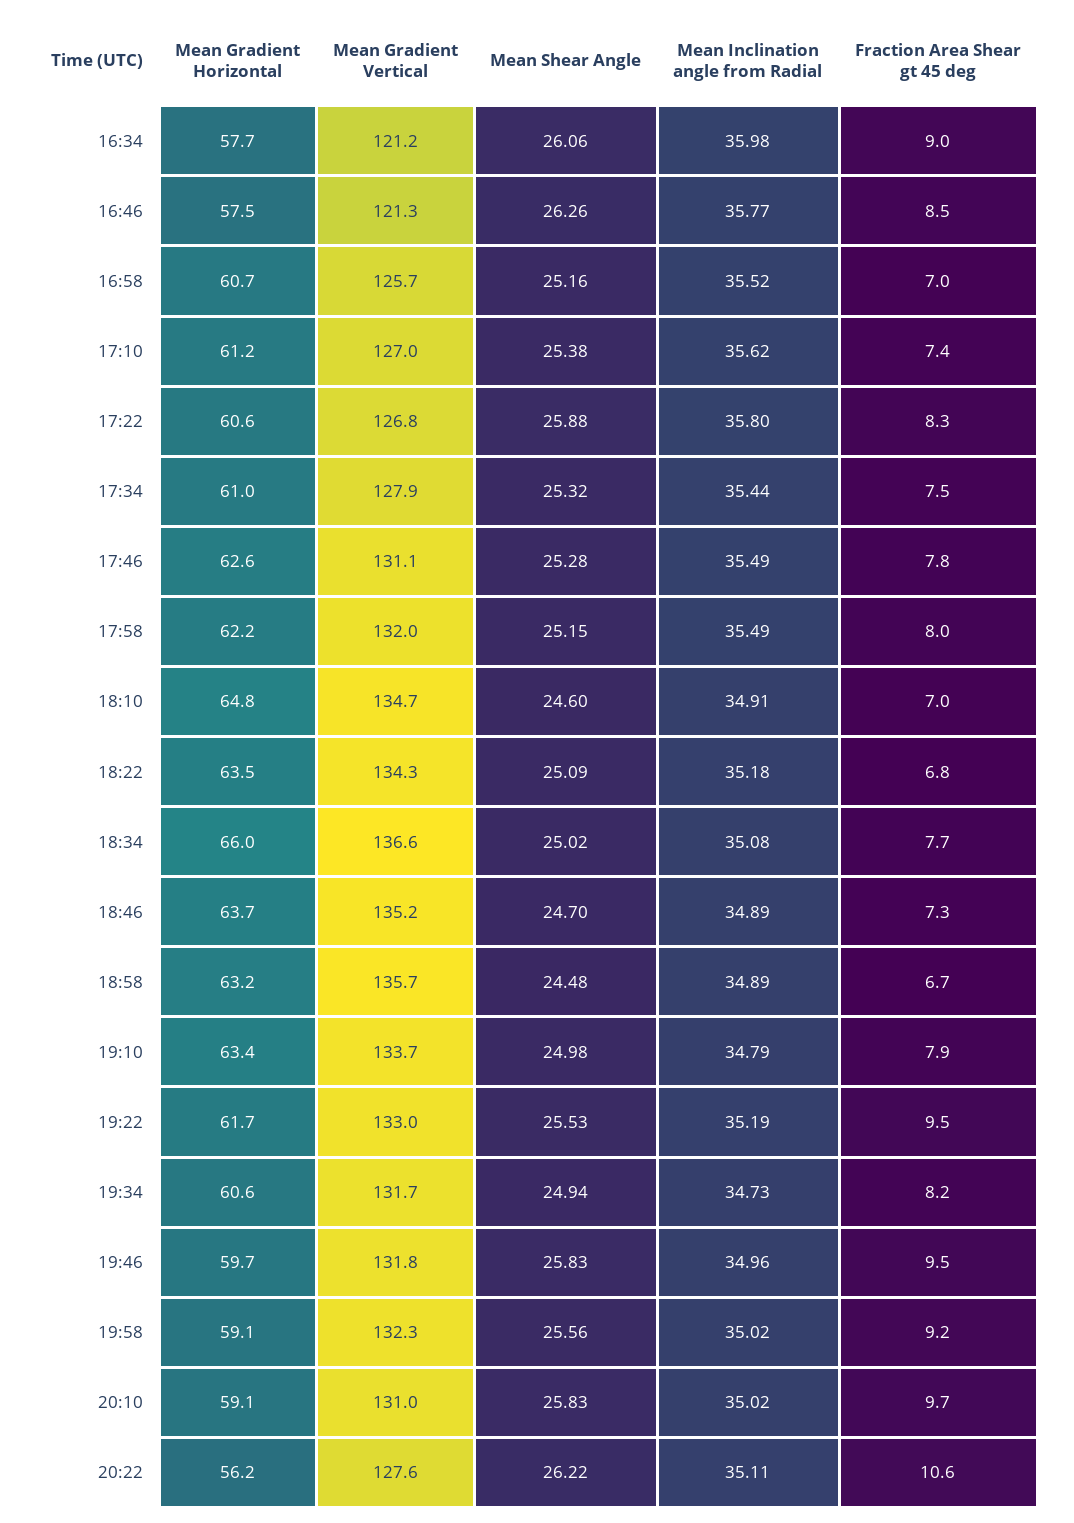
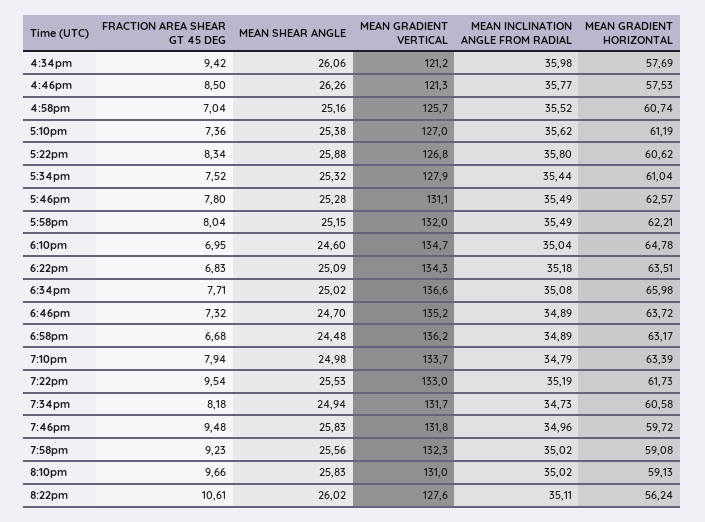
Fraction Area Shear gt 45 deg, 16:34: 9 -> 9.42
Mean Inclination angle from Radial, 18:10: 34.91 -> 35.04
Mean Gradient Vertical, 18:58: 135.7 -> 136.2
Mean Shear Angle, 20:22: 26.22 -> 26.02

